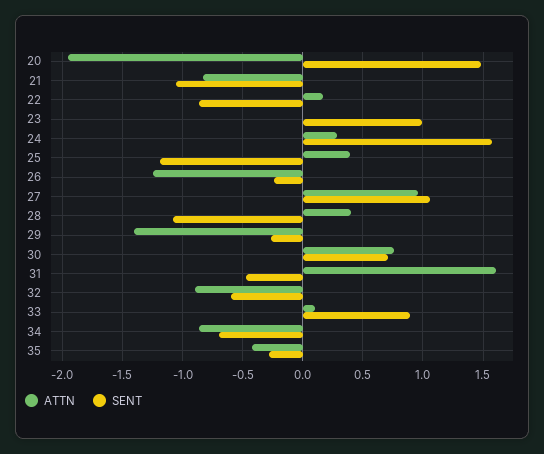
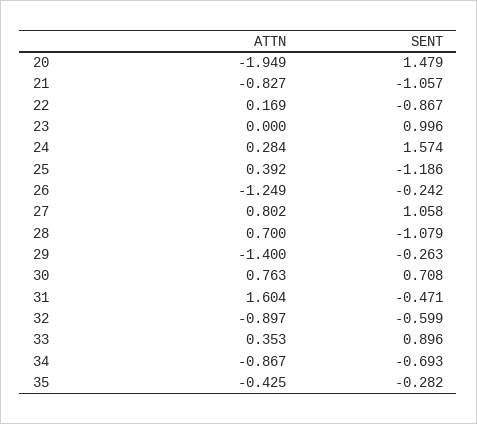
ATTN, 27: 0.95 -> 0.802
ATTN, 28: 0.4 -> 0.7
ATTN, 33: 0.1 -> 0.353

